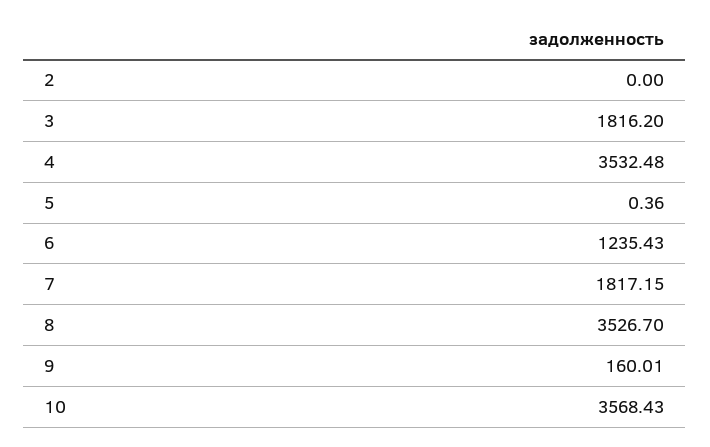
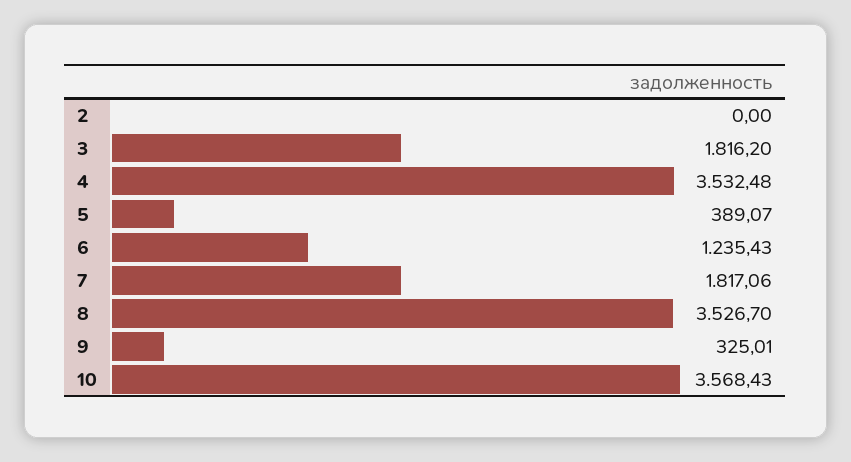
5: 0.36 -> 389.07
7: 1817.15 -> 1817.06
9: 160.01 -> 325.01

